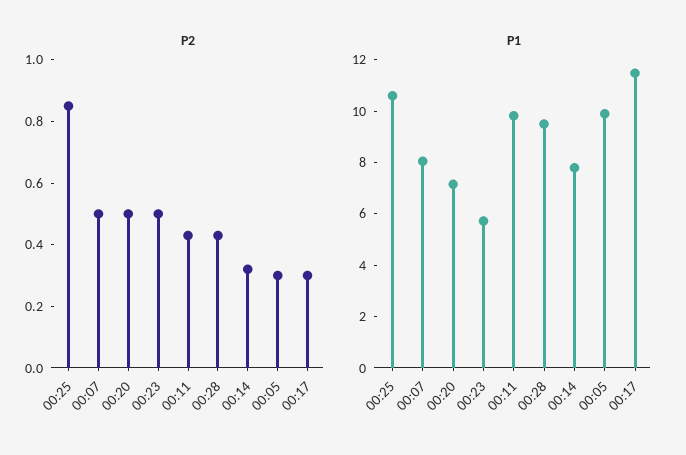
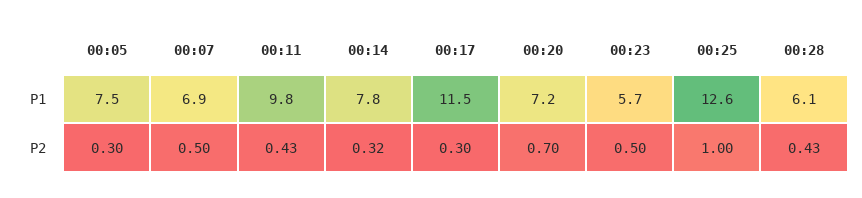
P2, 00:25: 0.85 -> 1
P2, 00:20: 0.5 -> 0.7
P1, 00:25: 10.5 -> 12.6
P1, 00:07: 8 -> 6.9
P1, 00:28: 9.5 -> 6.1
P1, 00:05: 10 -> 7.5

